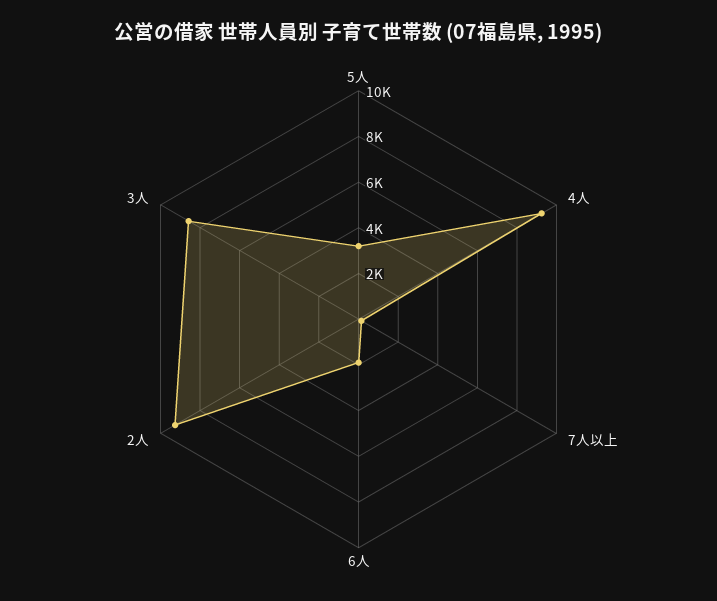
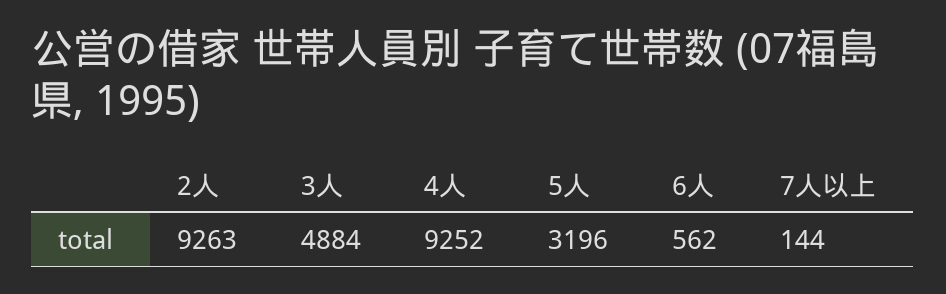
6人: 2000 -> 562
3人: 8500 -> 4884

